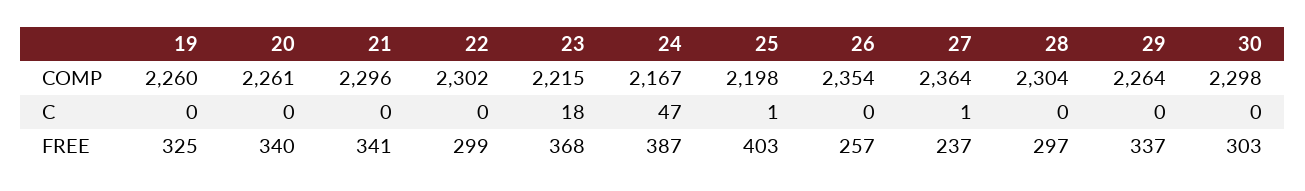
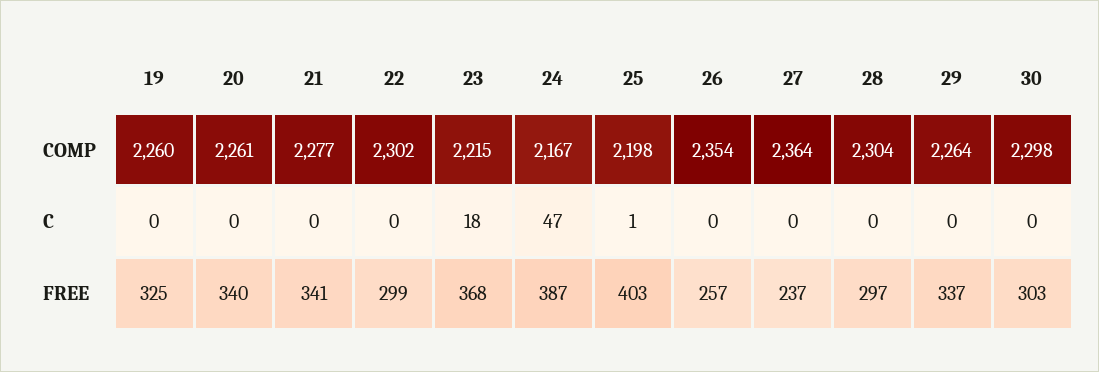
21, COMP: 2296 -> 2277
27, C: 1 -> 0

